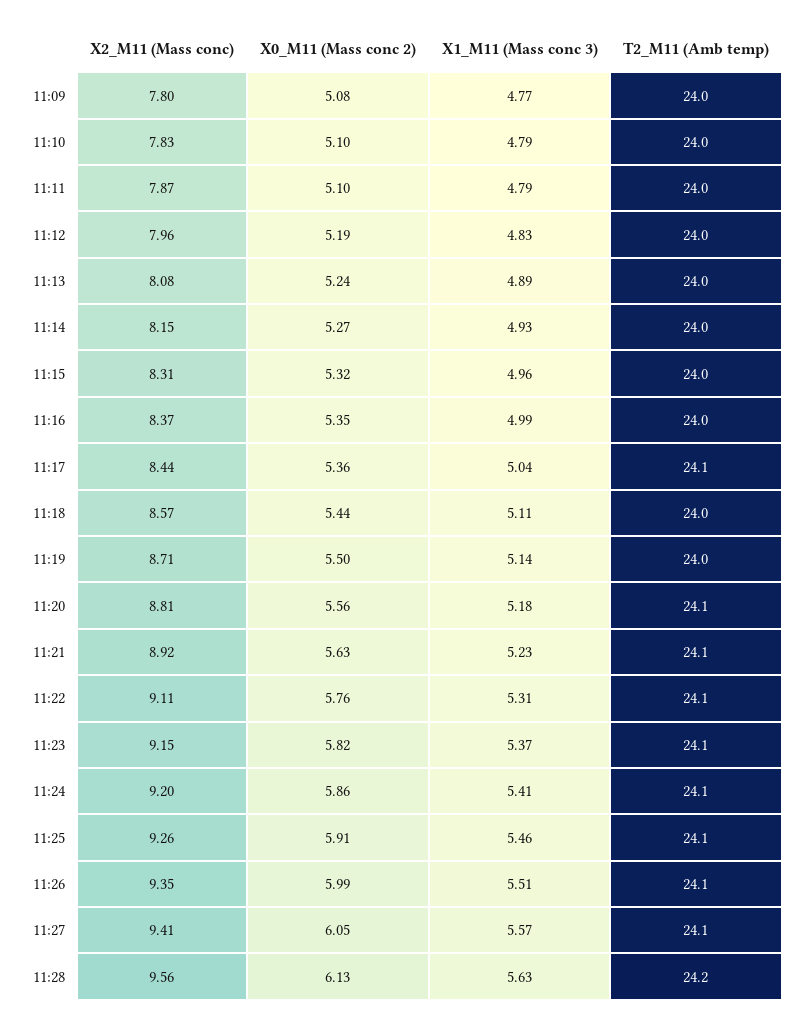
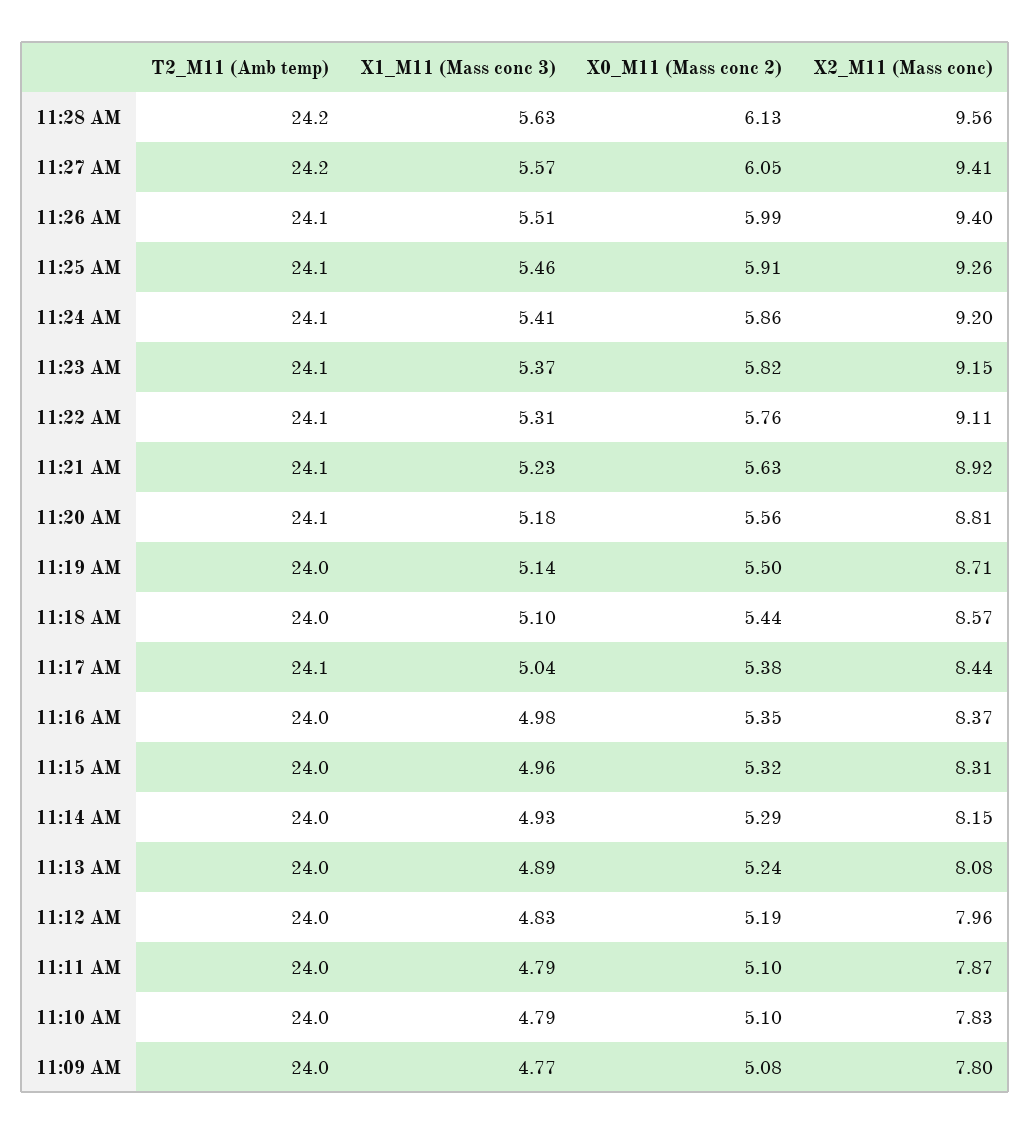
X0_M11 (Mass conc 2), 11:14: 5.27 -> 5.29
X1_M11 (Mass conc 3), 11:16: 4.99 -> 4.98
X0_M11 (Mass conc 2), 11:17: 5.36 -> 5.38
X1_M11 (Mass conc 3), 11:18: 5.11 -> 5.1
X2_M11 (Mass conc), 11:26: 9.35 -> 9.4
T2_M11 (Amb temp), 11:27: 24.1 -> 24.2

